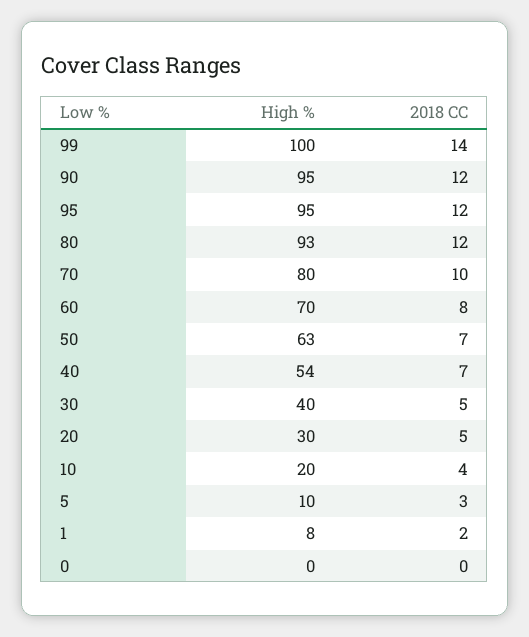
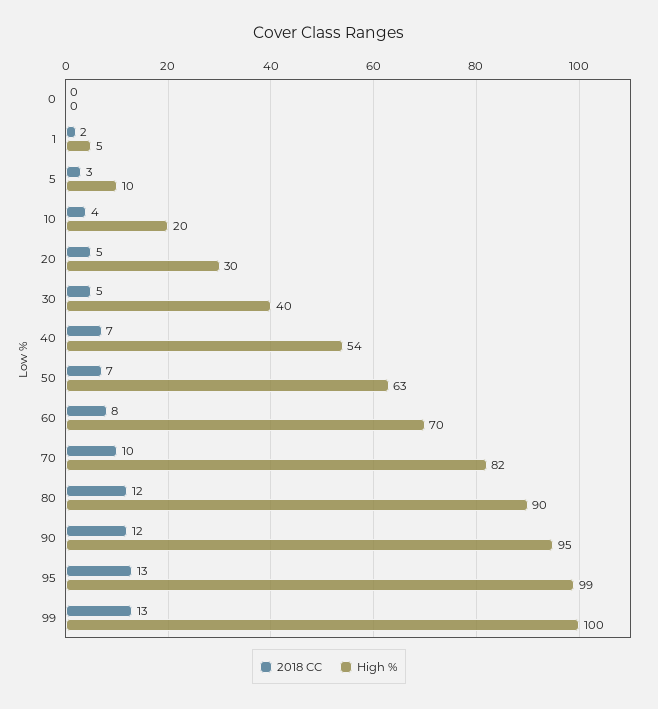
2018 CC, 99: 14 -> 13
High %, 95: 95 -> 99
2018 CC, 95: 12 -> 13
High %, 80: 93 -> 90
High %, 70: 80 -> 82
High %, 1: 8 -> 5

